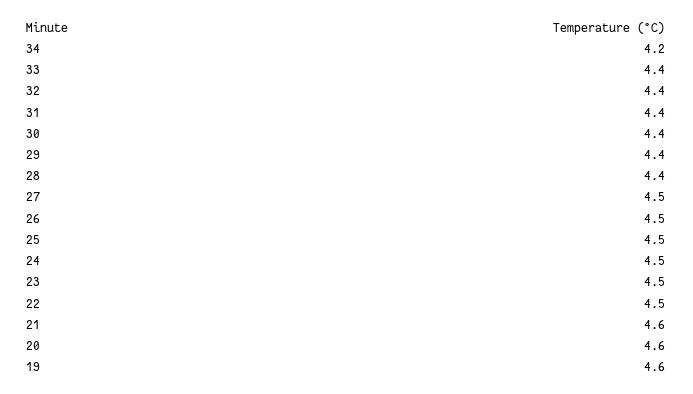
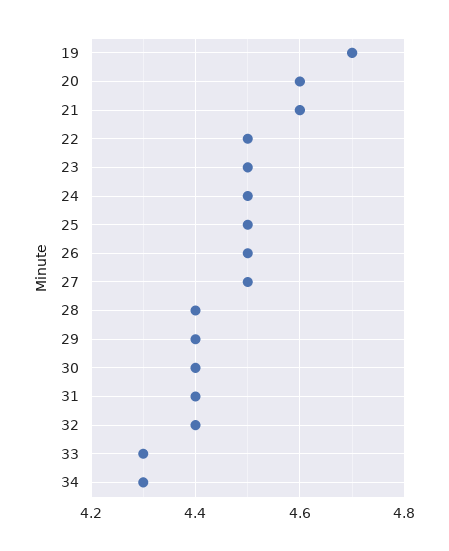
34: 4.2 -> 4.3
33: 4.4 -> 4.3
19: 4.6 -> 4.7

